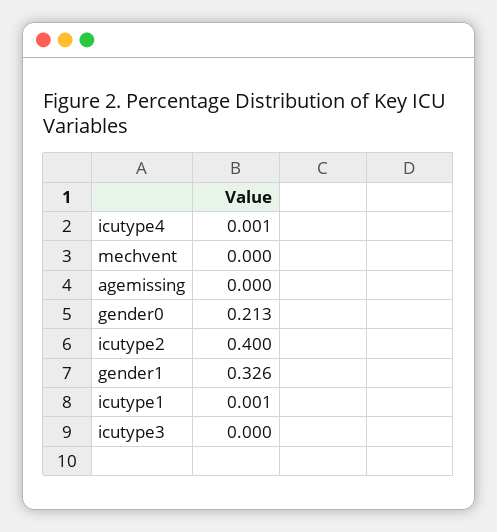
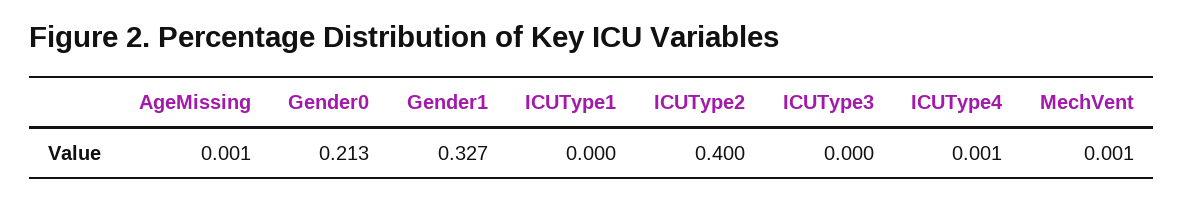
mechvent: 0 -> 0.001
agemissing: 0 -> 0.001
gender1: 0.326 -> 0.327
icutype1: 0.001 -> 0

